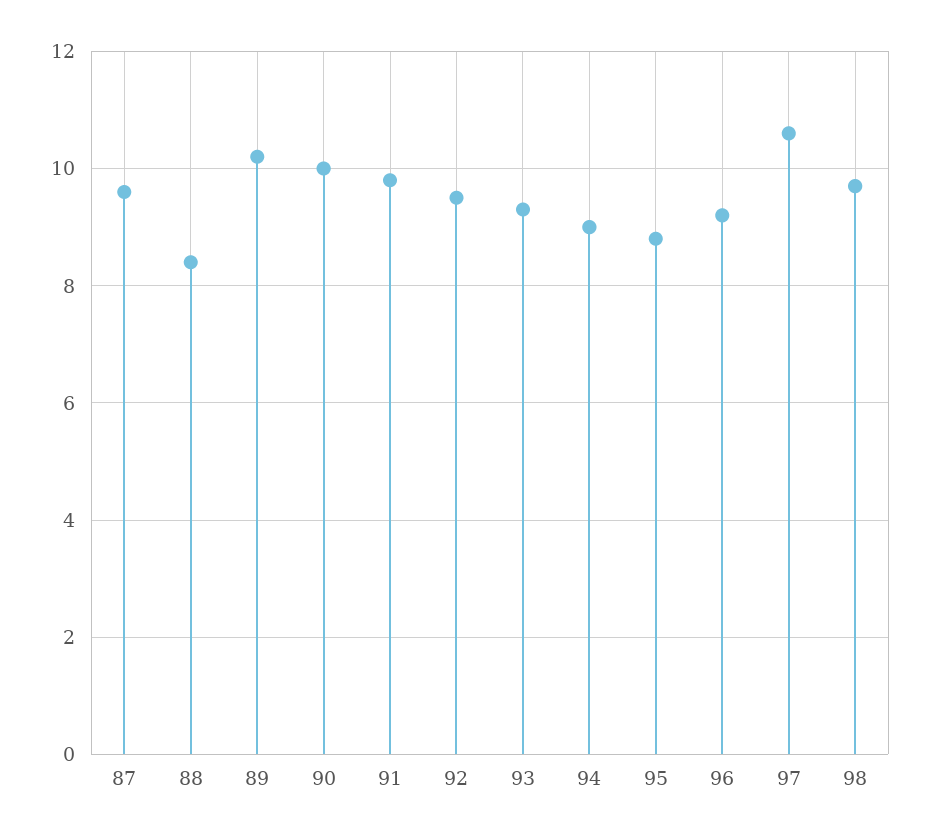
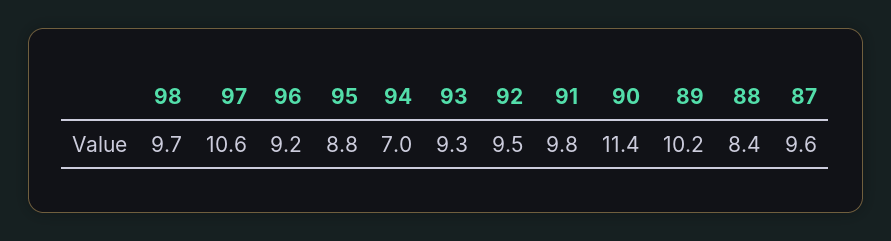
90: 10 -> 11.4
94: 9 -> 7

